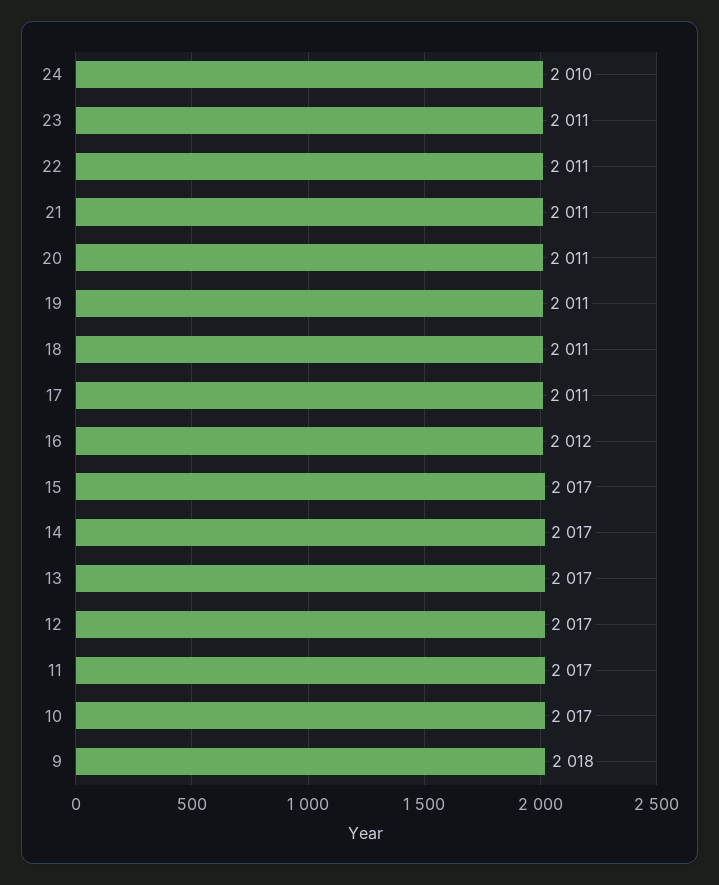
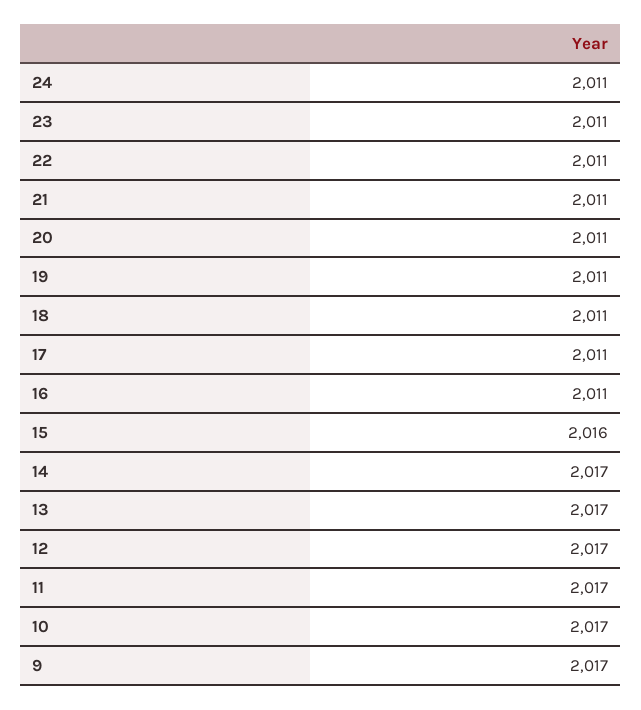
24: 2010 -> 2011
16: 2012 -> 2011
15: 2017 -> 2016
9: 2018 -> 2017

